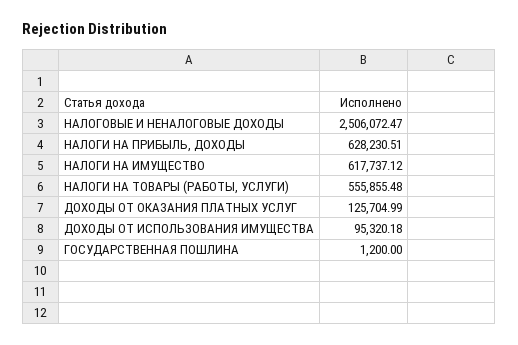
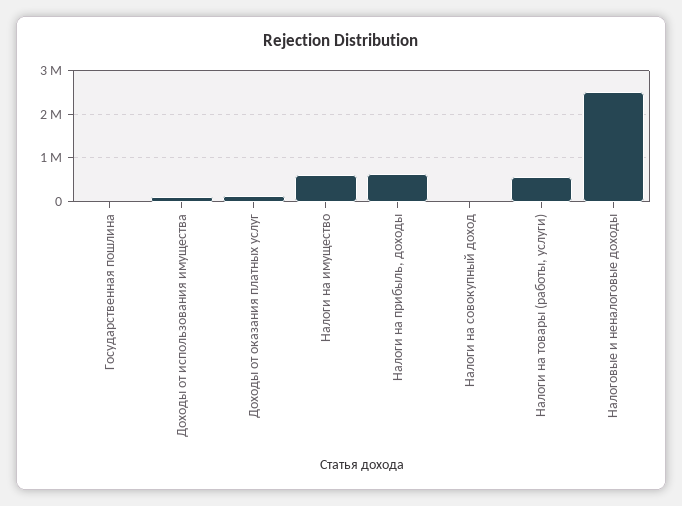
Налоги на совокупный доход: none -> 0

